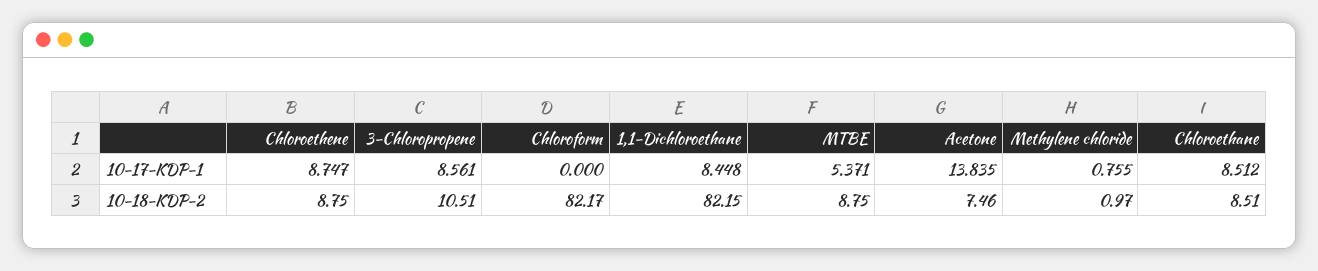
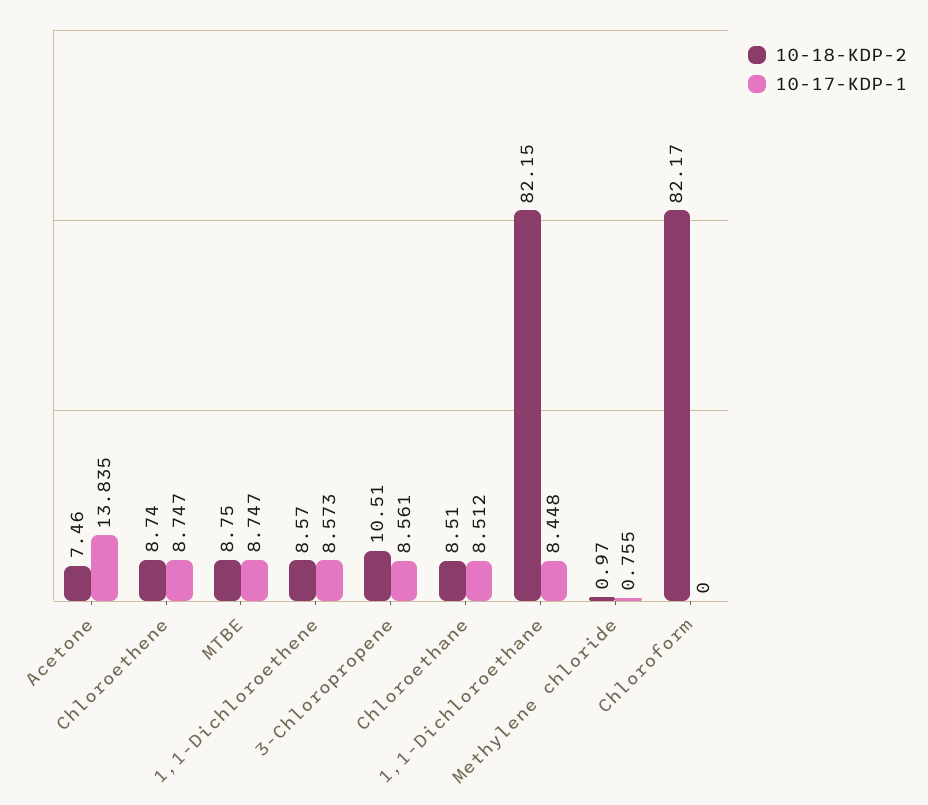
10-17-KDP-1, MTBE: 5.371 -> 8.747
10-18-KDP-2, Chloroethene: 8.75 -> 8.74
10-18-KDP-2, 1,1-Dichloroethene: none -> 8.57
10-17-KDP-1, 1,1-Dichloroethene: none -> 8.573

